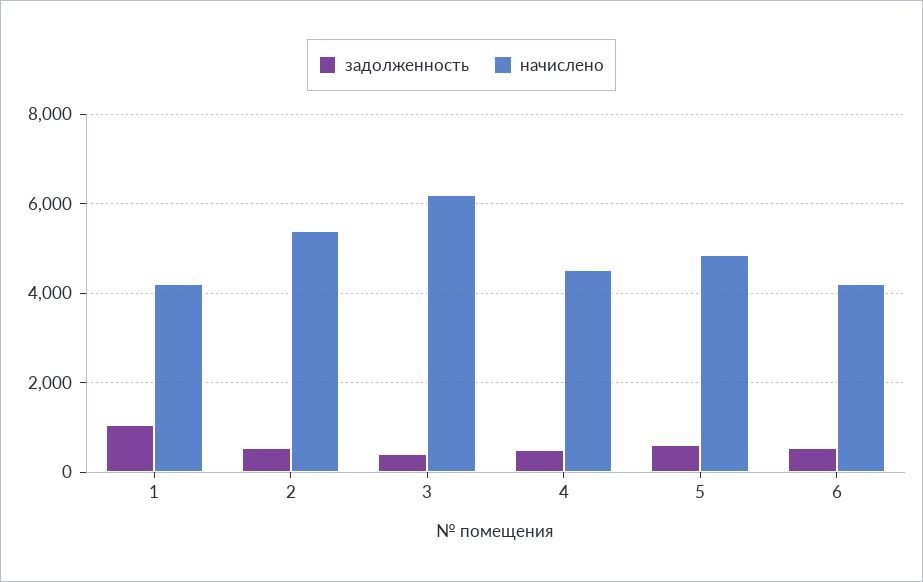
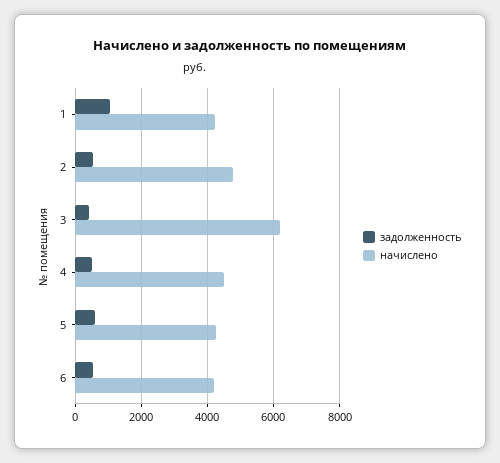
начислено, 2: 5400 -> 4800
начислено, 5: 4800 -> 4200

